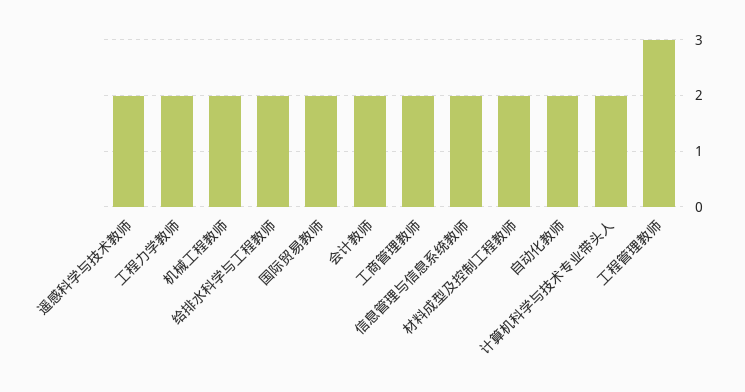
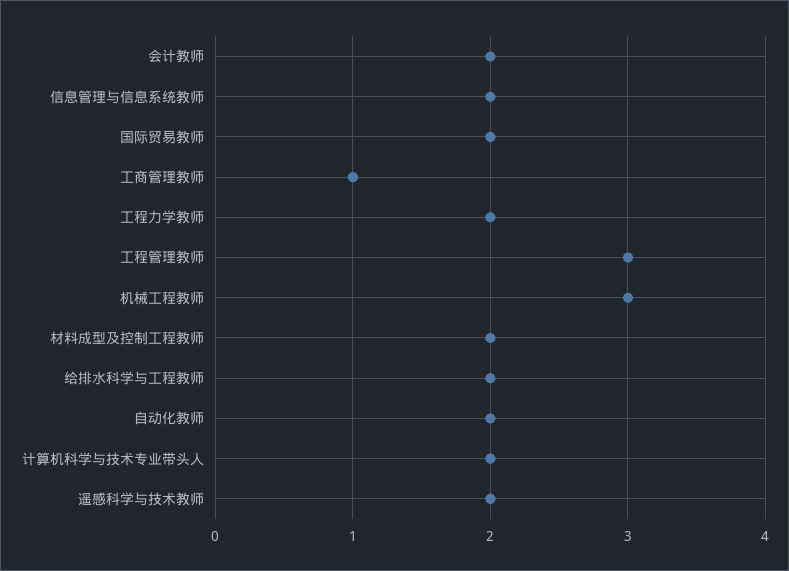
机械工程教师: 2 -> 3
工商管理教师: 2 -> 1

